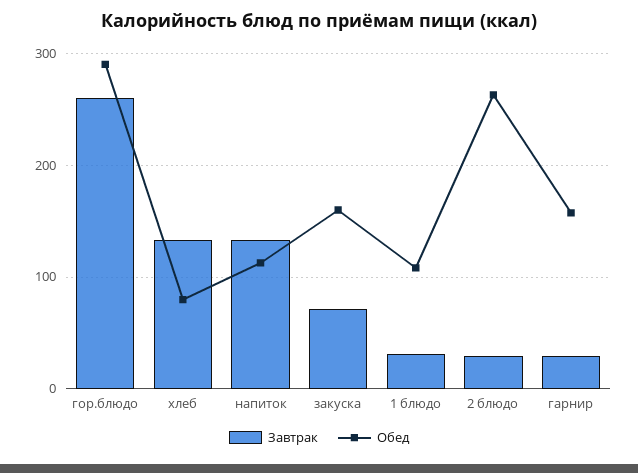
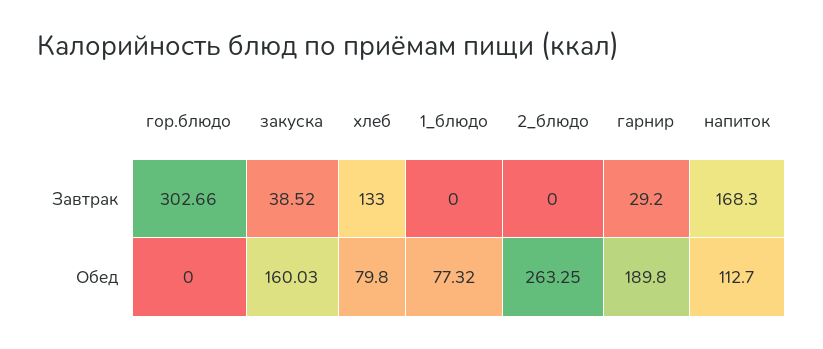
Завтрак, гор.блюдо: 260 -> 302.66
Обед, гор.блюдо: 290 -> 0
Завтрак, напиток: 130 -> 168.3
Завтрак, закуска: 70 -> 38.52
Завтрак, 1 блюдо: 30 -> 0
Обед, 1 блюдо: 110 -> 77.32
Завтрак, 2 блюдо: 30 -> 0
Обед, гарнир: 160 -> 189.8

